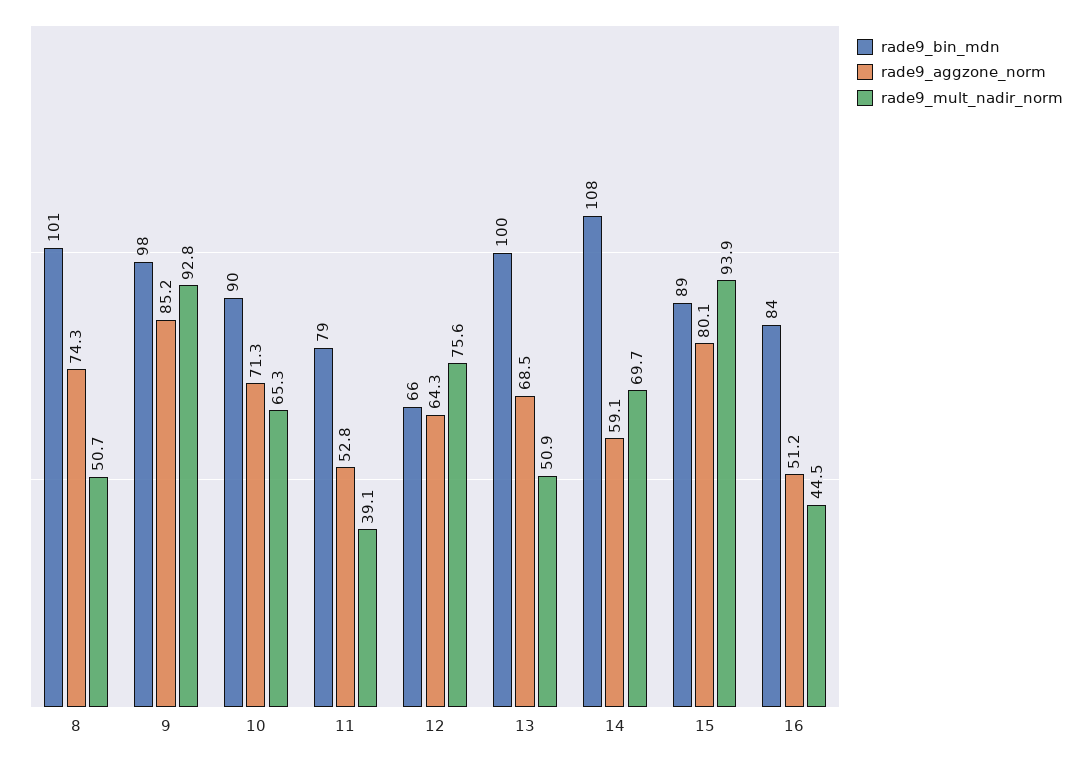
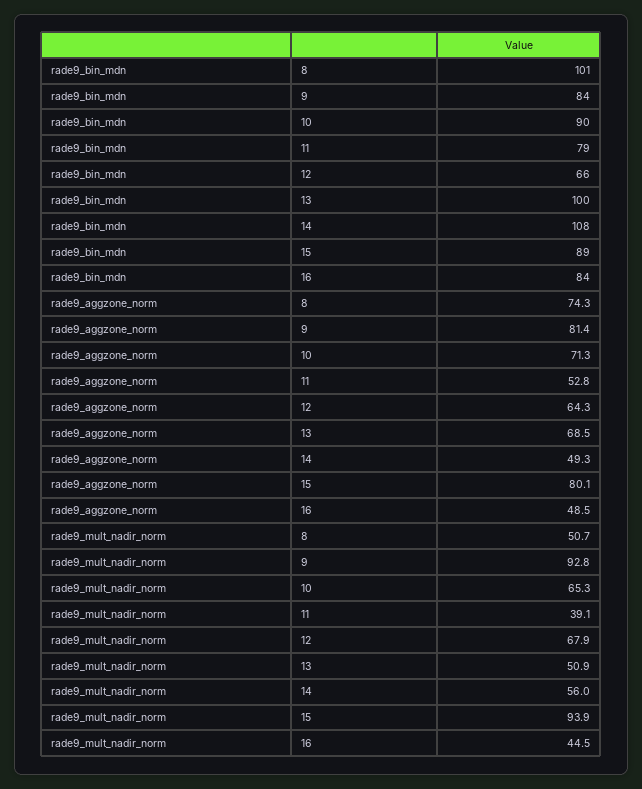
rade9_bin_mdn, 9: 98 -> 84
rade9_aggzone_norm, 9: 85.2 -> 81.4
rade9_mult_nadir_norm, 12: 75.6 -> 67.9
rade9_aggzone_norm, 14: 59.1 -> 49.3
rade9_mult_nadir_norm, 14: 69.7 -> 56
rade9_aggzone_norm, 16: 51.2 -> 48.5

